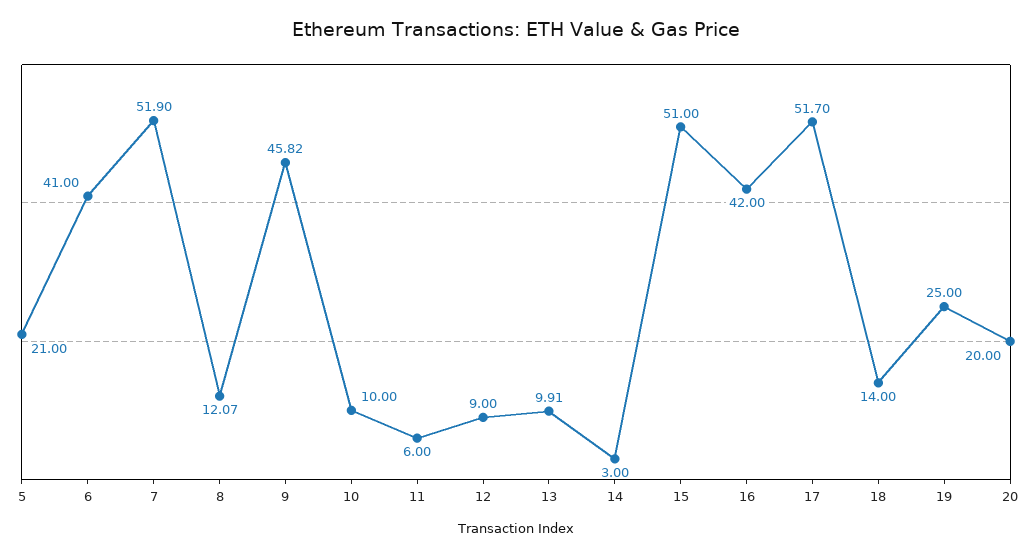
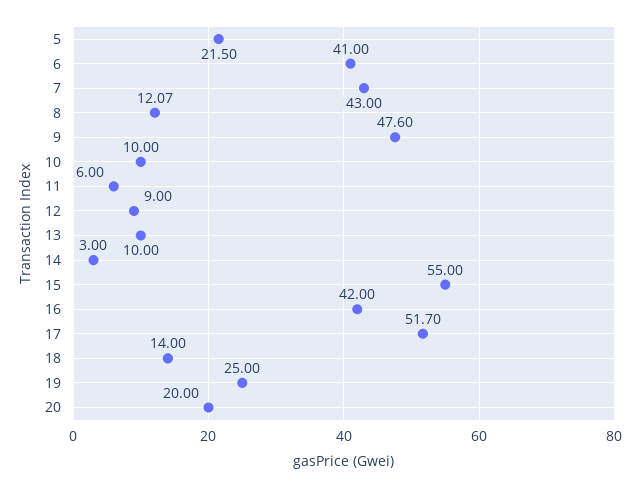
5: 21 -> 21.5
7: 51.9 -> 43
9: 45.82 -> 47.6
13: 9.91 -> 10
15: 51 -> 55

